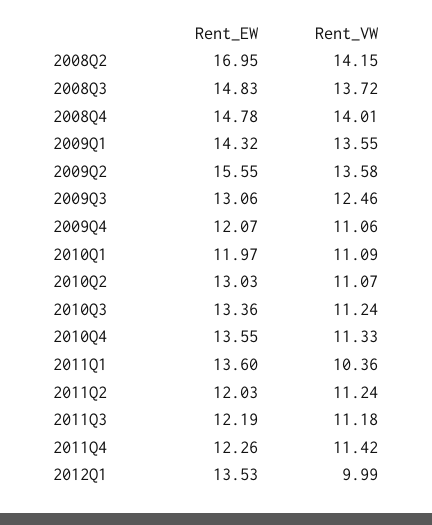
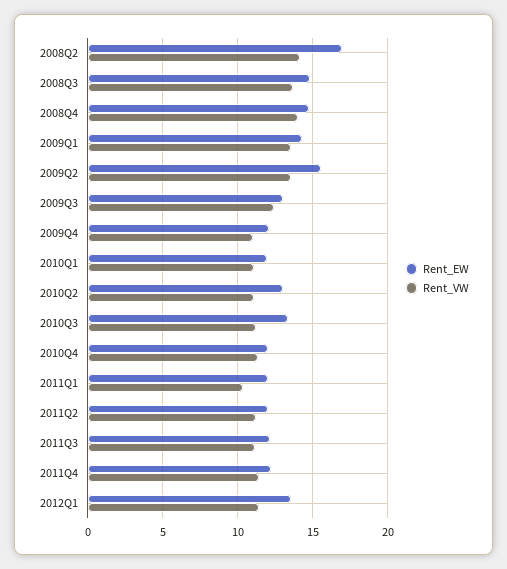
Rent_EW, 2010Q4: 13.55 -> 12
Rent_EW, 2011Q1: 13.6 -> 12
Rent_VW, 2012Q1: 9.99 -> 11.5

